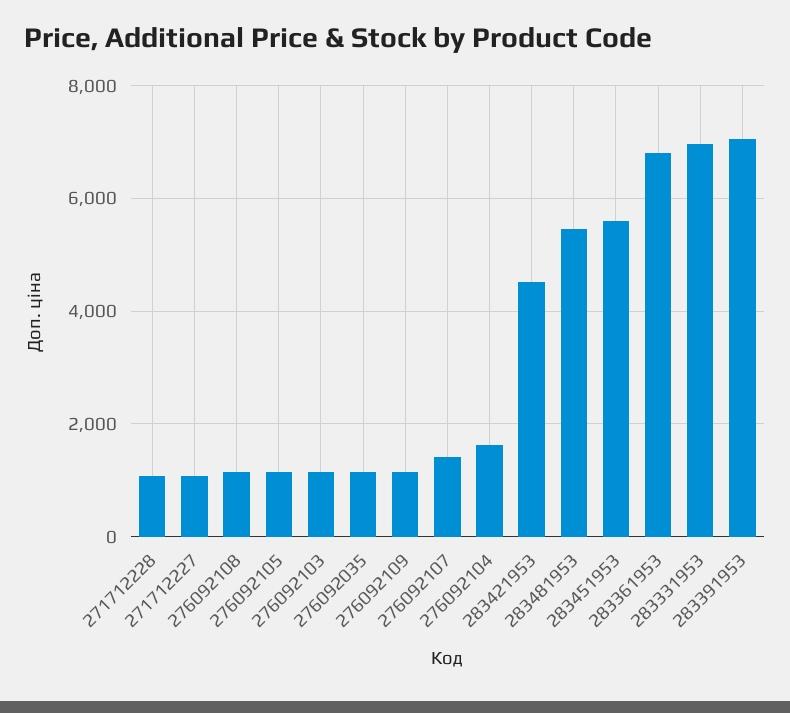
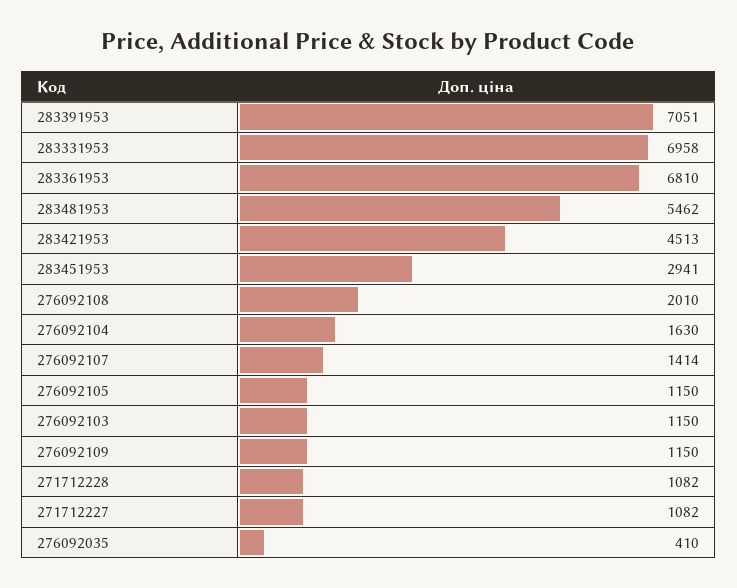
276092108: 1200 -> 2010
276092035: 1200 -> 410
283451953: 5600 -> 2941

